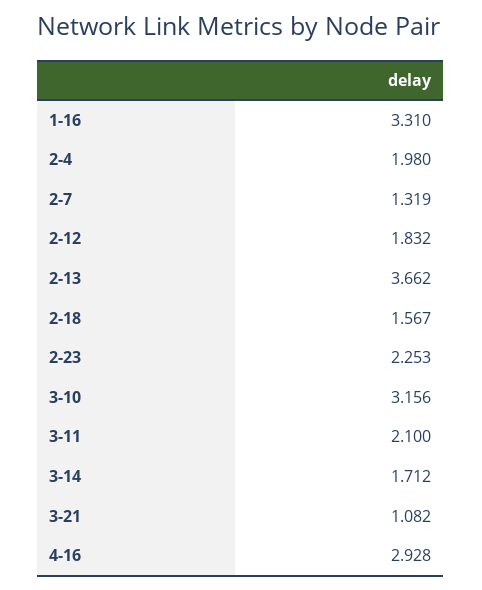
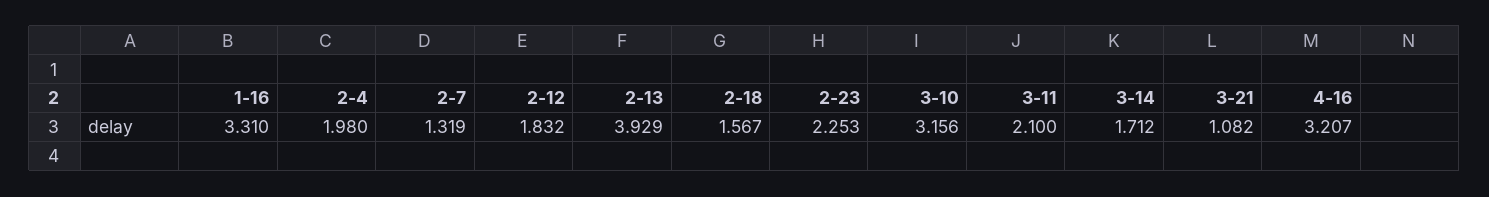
2-13: 3.662 -> 3.929
4-16: 2.928 -> 3.207

